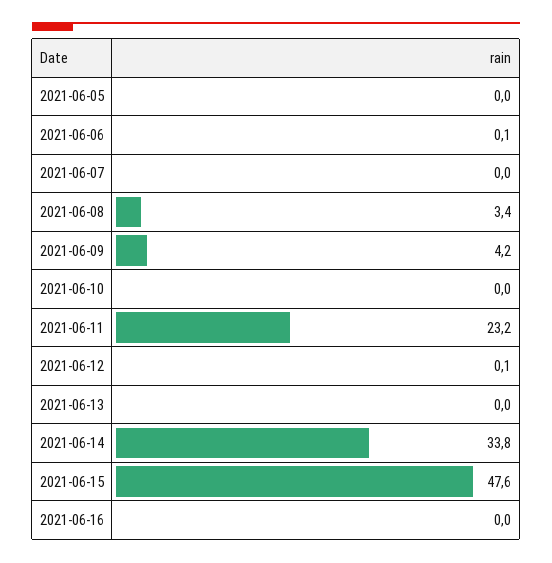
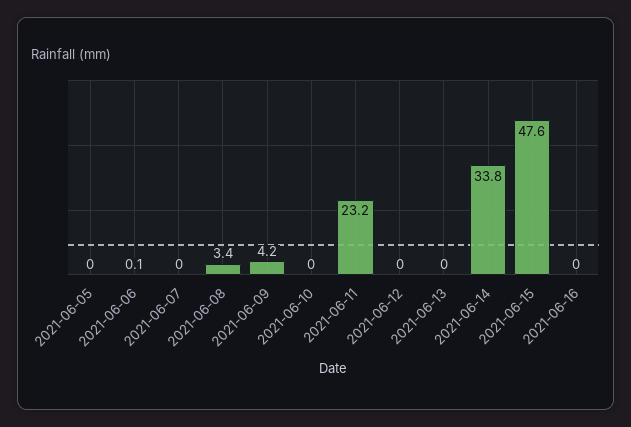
2021-06-12: 0.1 -> 0

